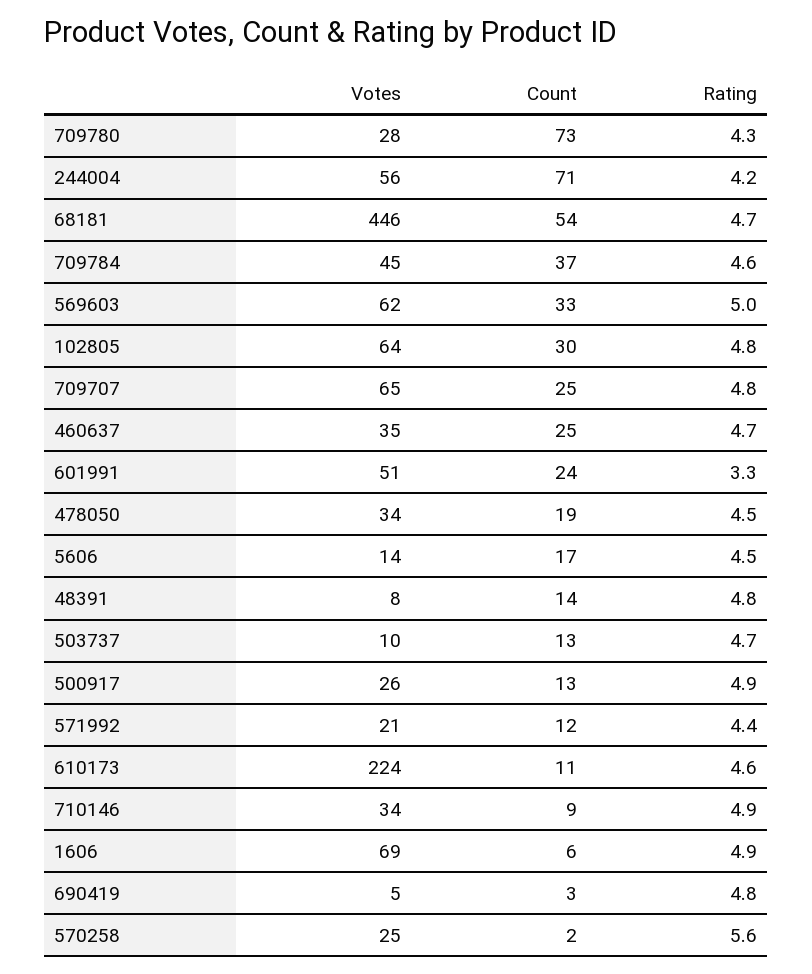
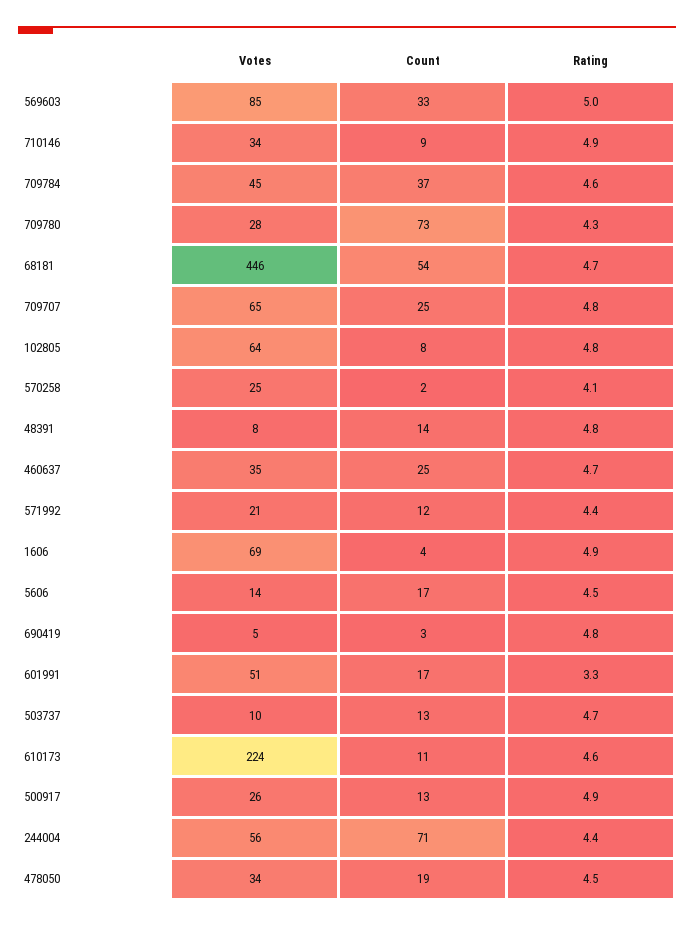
Rating, 244004: 4.2 -> 4.4
Votes, 569603: 62 -> 85
Count, 102805: 30 -> 8
Count, 601991: 24 -> 17
Count, 1606: 6 -> 4
Rating, 570258: 5.6 -> 4.1

